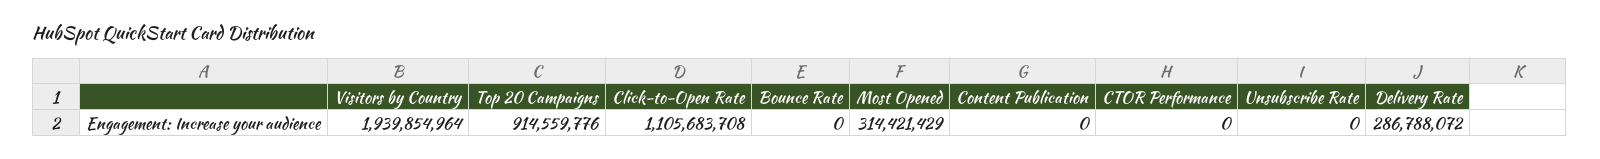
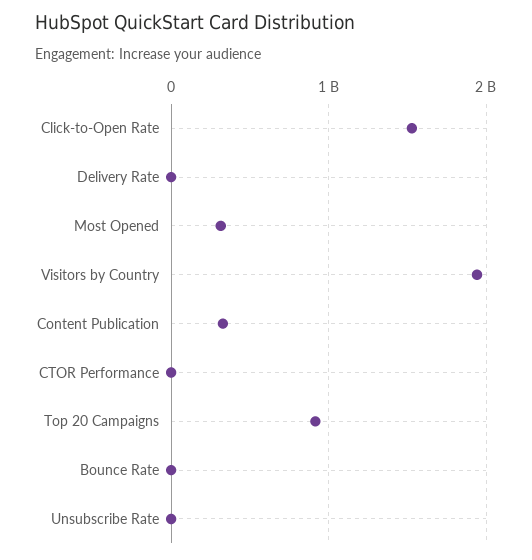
Click-to-Open Rate: 1105683708 -> 1500000000
Content Publication: 0 -> 300000000
Delivery Rate: 286788072 -> 0

